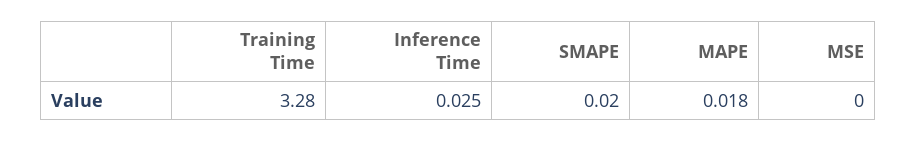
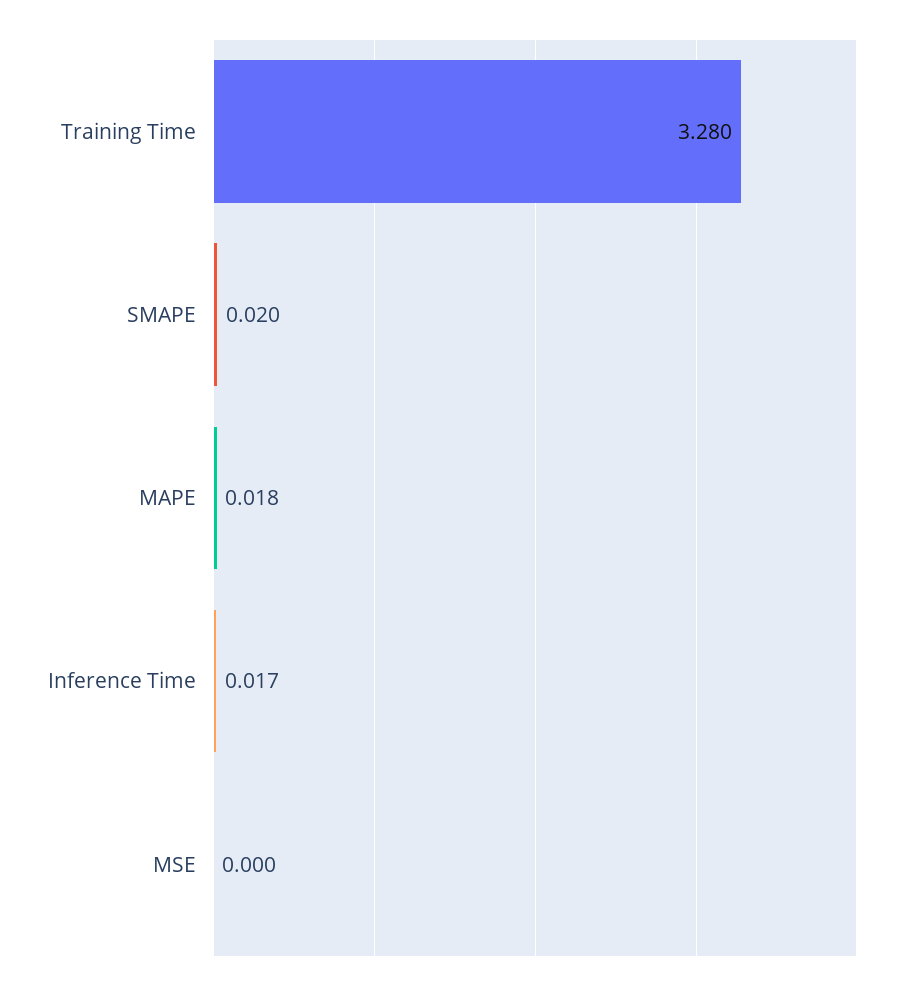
Inference Time: 0.025 -> 0.017

